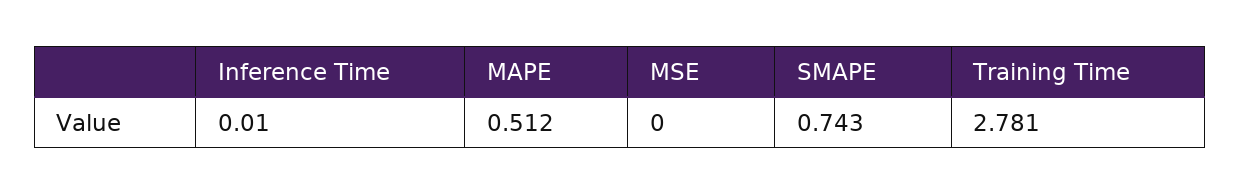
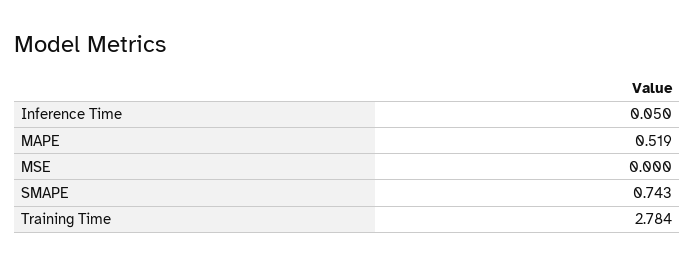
Inference Time: 0.01 -> 0.05
MAPE: 0.512 -> 0.519
Training Time: 2.781 -> 2.784

